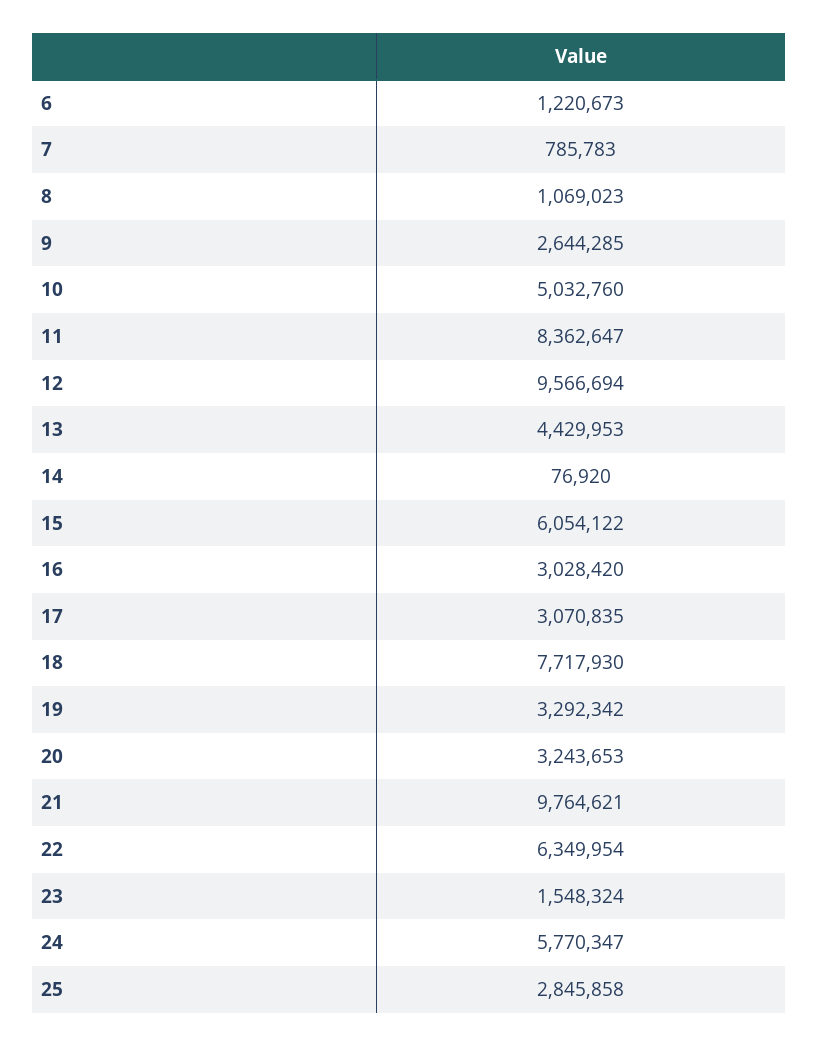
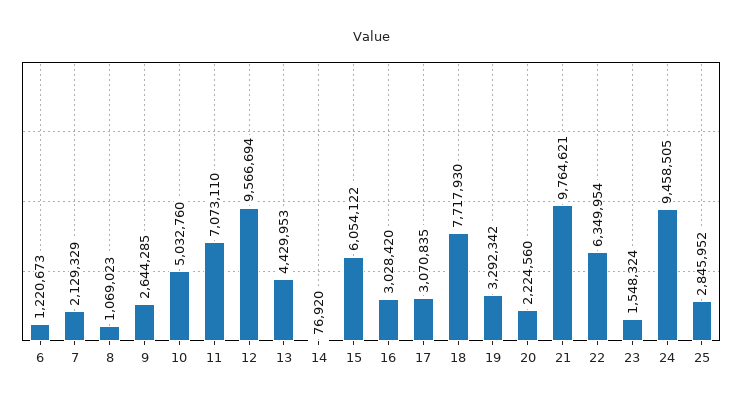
7: 785783 -> 2129329
11: 8362647 -> 7073110
20: 3243653 -> 2224560
24: 5770347 -> 9458505
25: 2845858 -> 2845952

